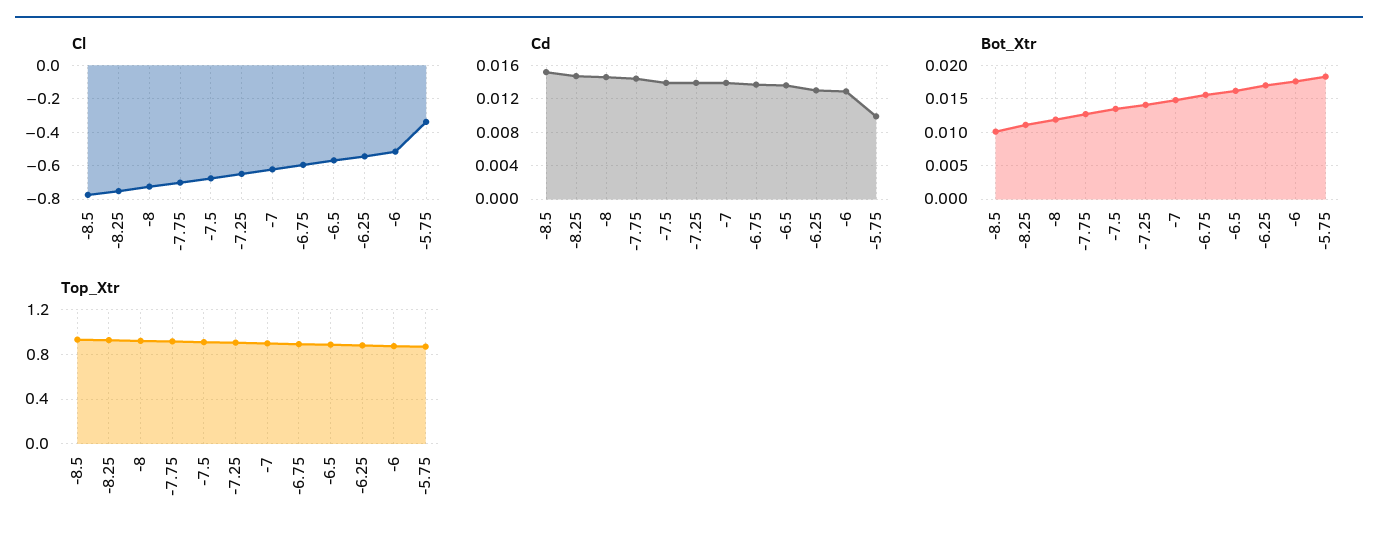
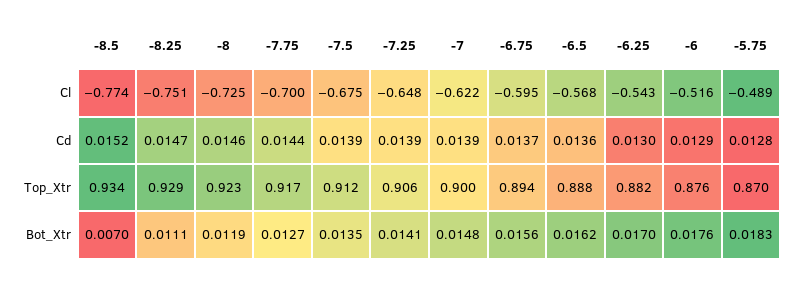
Cl, -5.75: -0.35 -> -0.489
Cd, -5.75: 0.01 -> 0.0128
Bot_Xtr, -8.5: 0.01 -> 0.007

